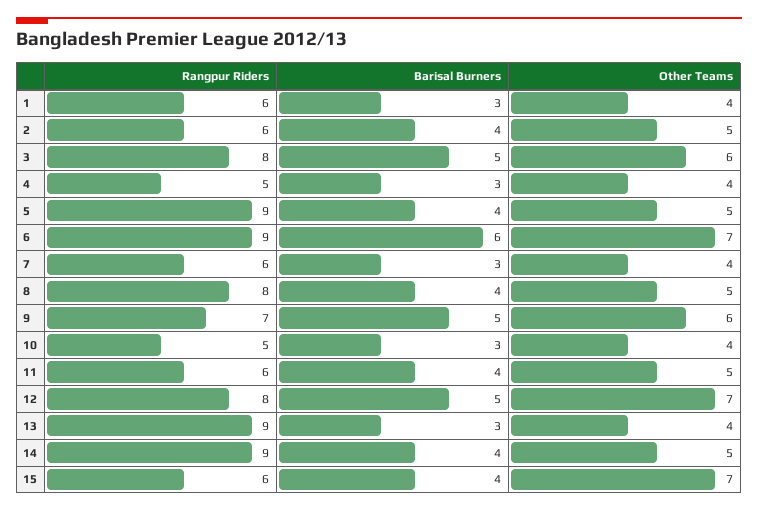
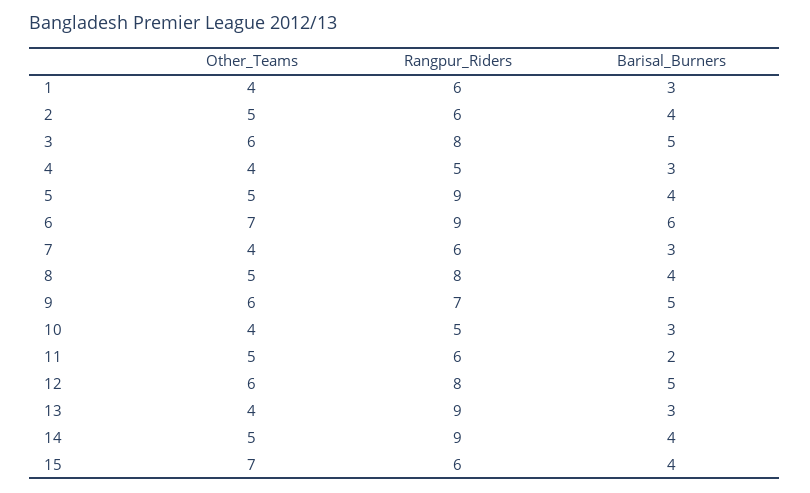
Barisal Burners, 11: 4 -> 2
Other Teams, 12: 7 -> 6

